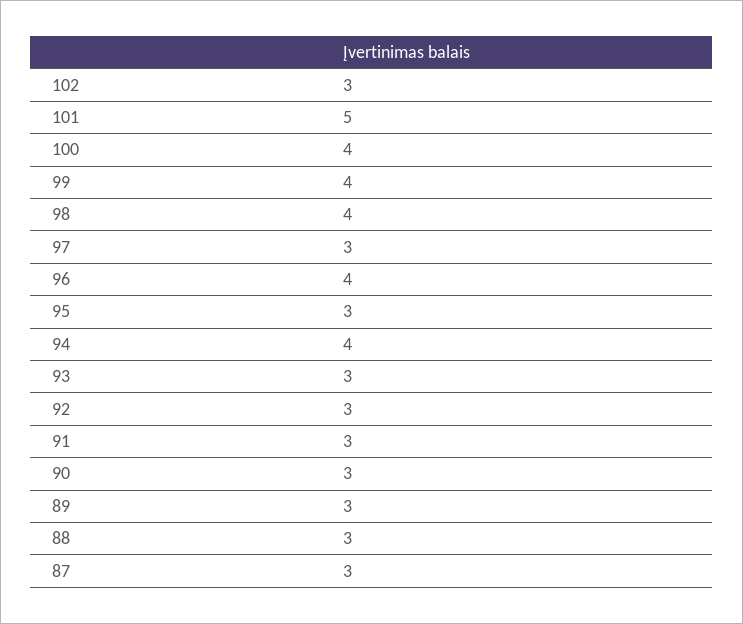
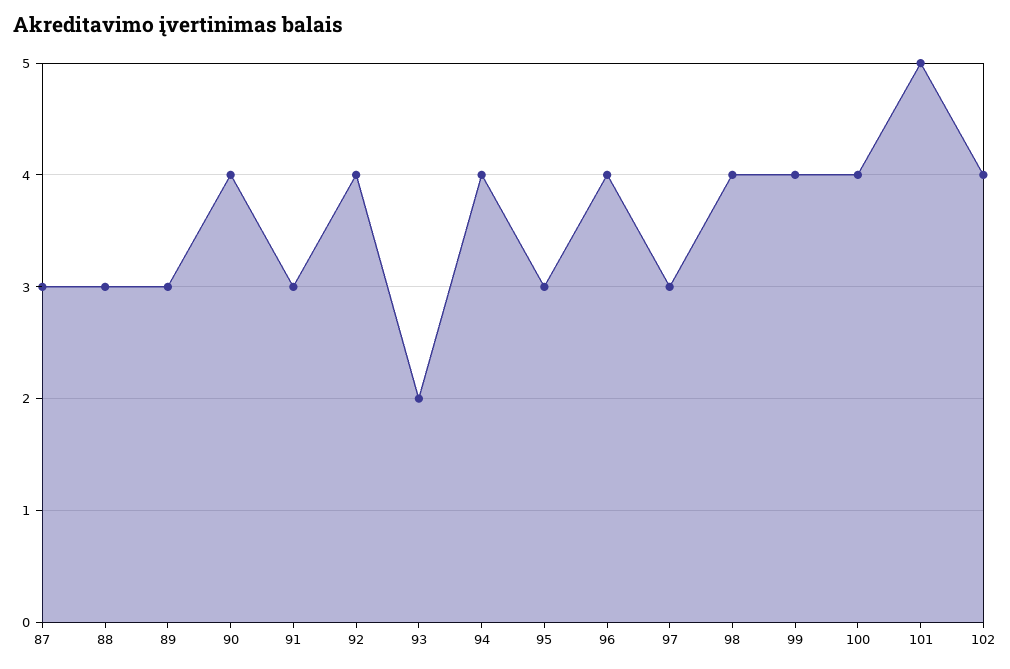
102: 3 -> 4
93: 3 -> 2
92: 3 -> 4
90: 3 -> 4

